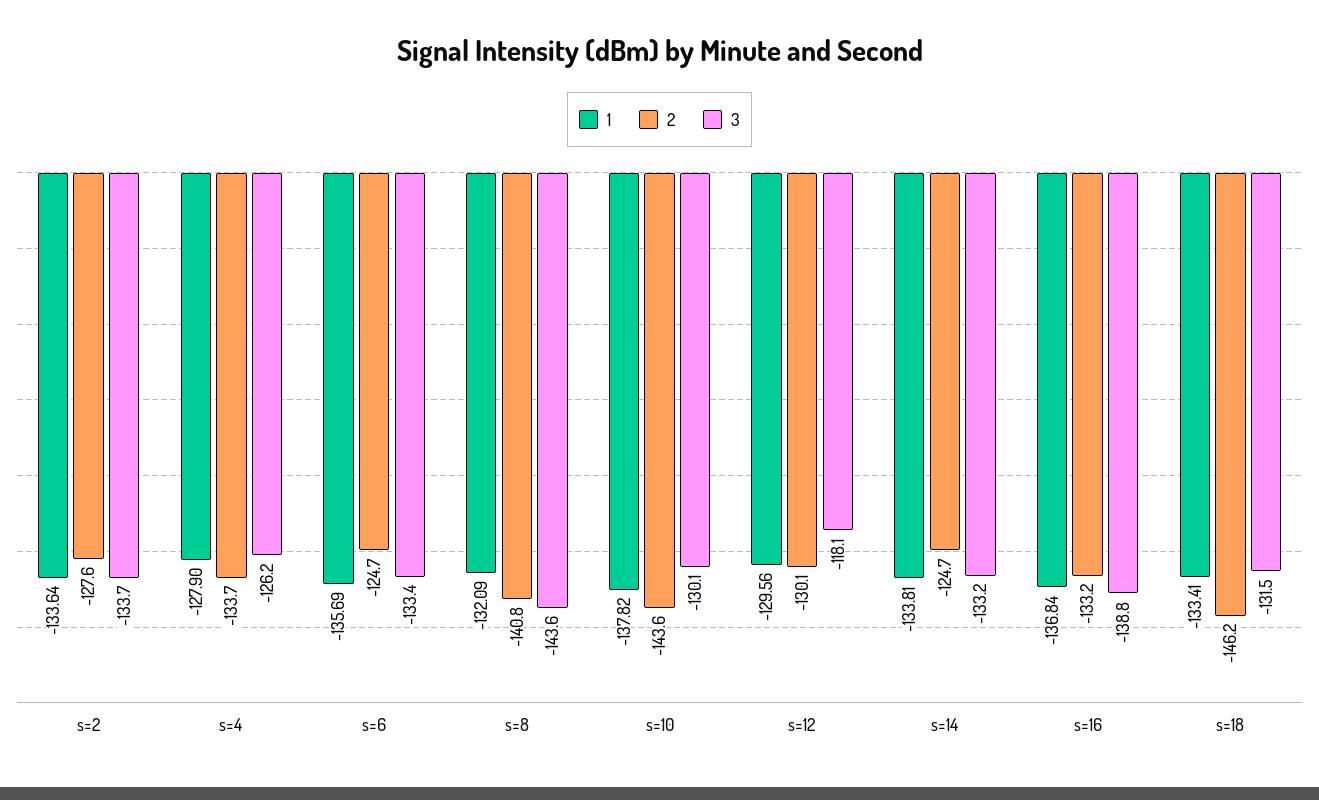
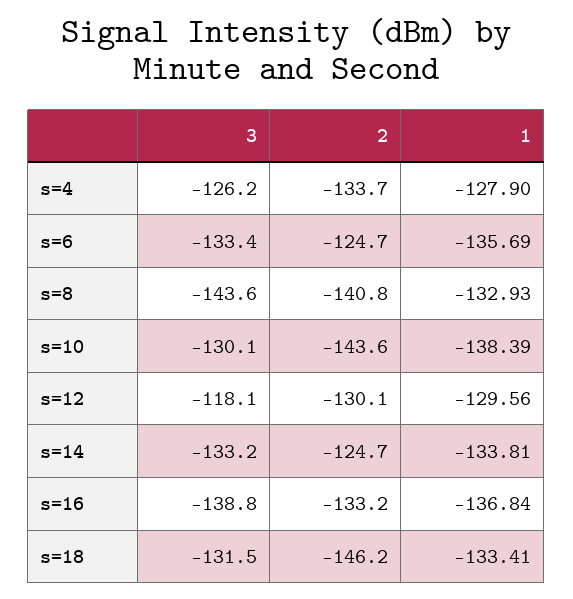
1, s=2: -133.64 -> none
2, s=2: -127.6 -> none
3, s=2: -133.7 -> none
1, s=8: -132.09 -> -132.93
1, s=10: -137.82 -> -138.39

